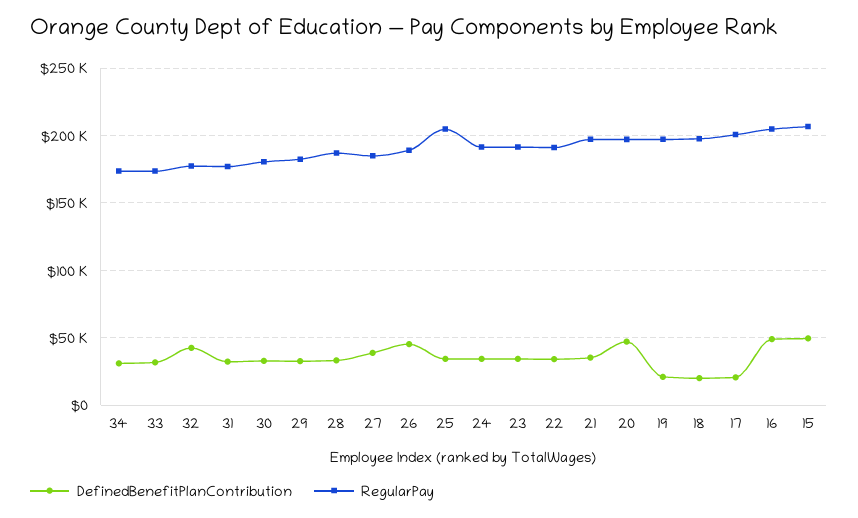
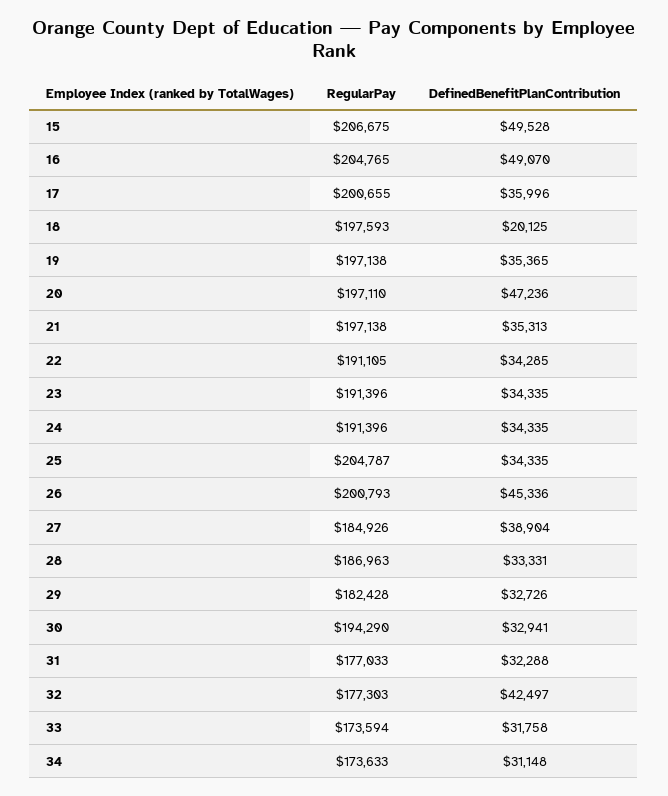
RegularPay, 30: 180000 -> 194290
RegularPay, 26: 190000 -> 200793
DefinedBenefitPlanContribution, 19: 20000 -> 35365
DefinedBenefitPlanContribution, 17: 20000 -> 35996

